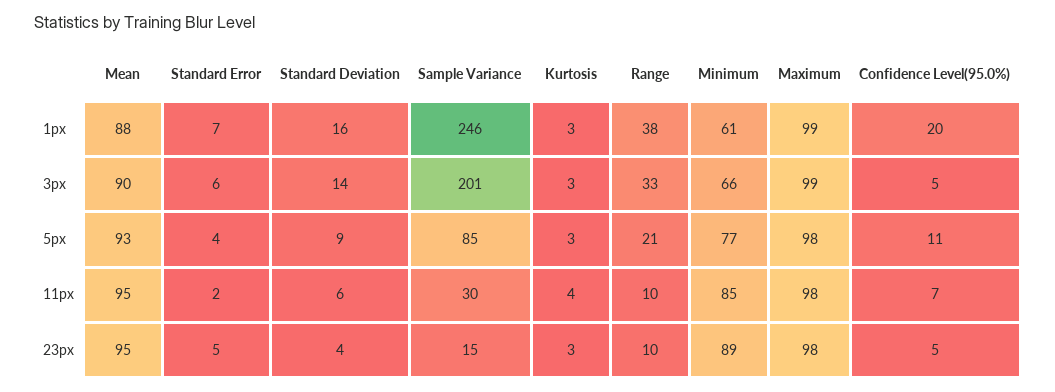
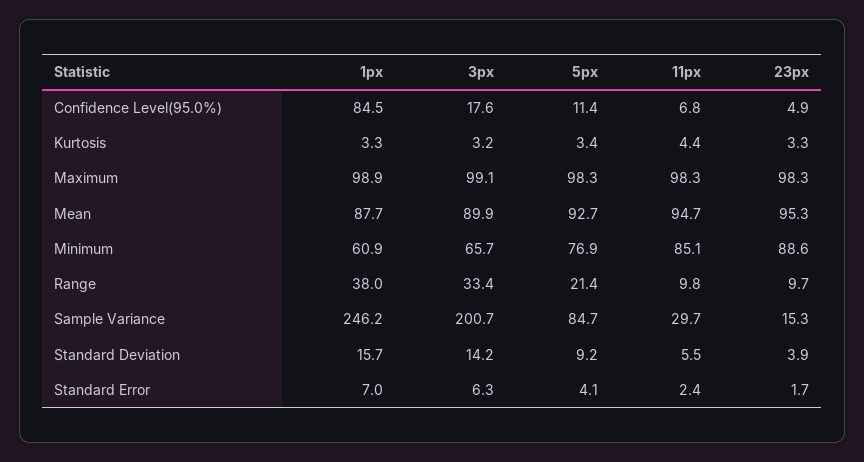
Confidence Level(95.0%), 1px: 20 -> 84.5
Confidence Level(95.0%), 3px: 5 -> 17.6
Standard Error, 23px: 5 -> 1.7

